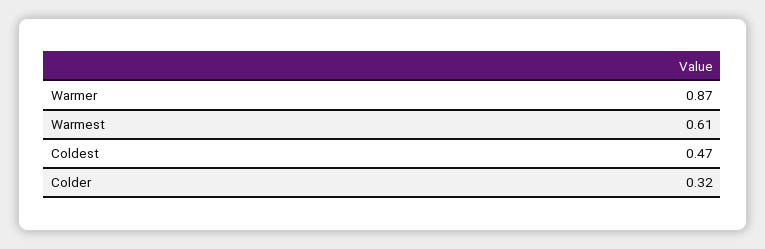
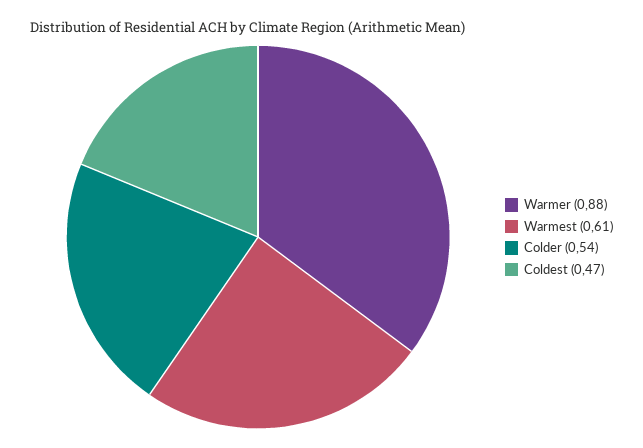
Warmer: 0.87 -> 0.88
Colder: 0.32 -> 0.54

